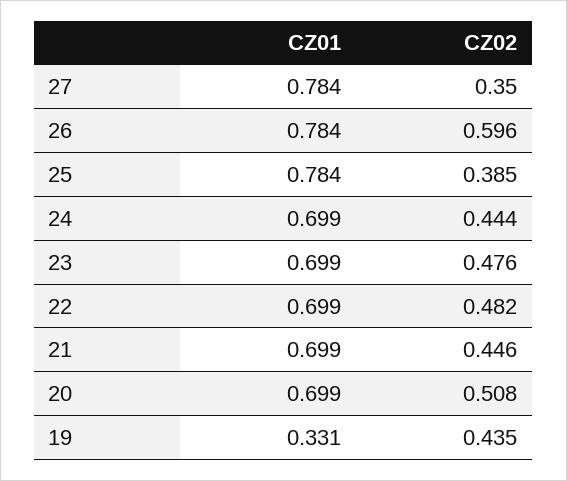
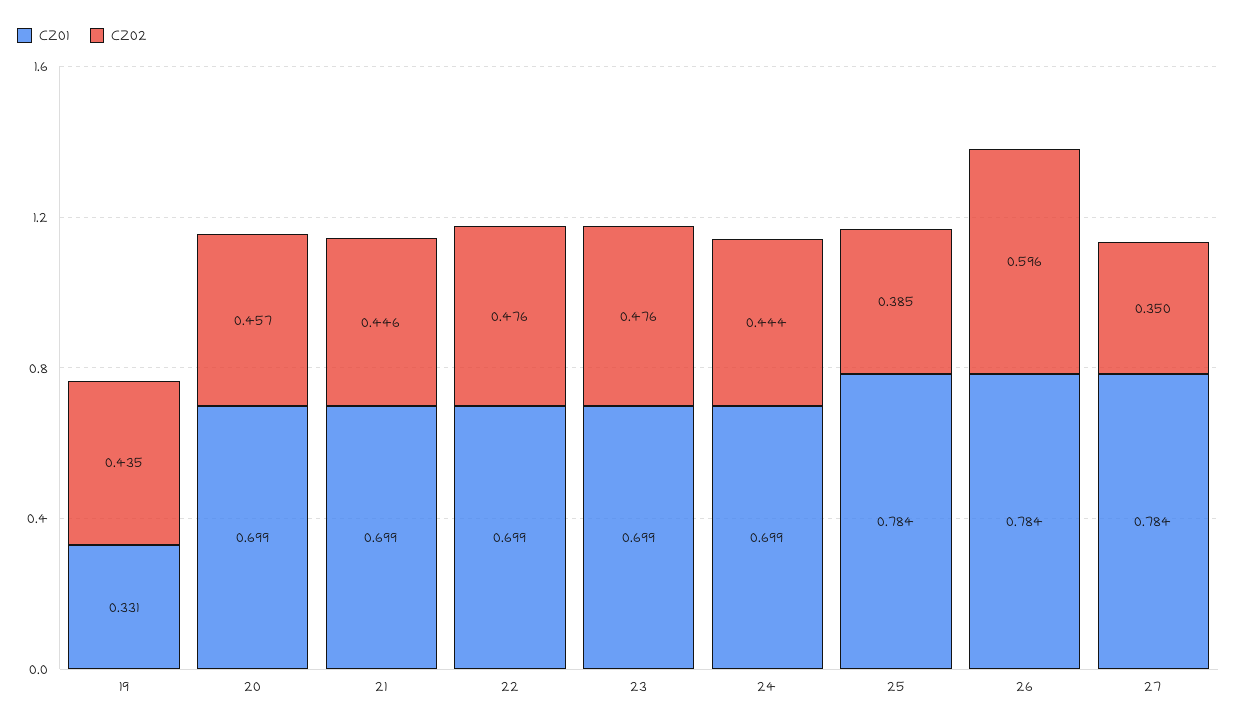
CZ02, 22: 0.482 -> 0.476
CZ02, 20: 0.508 -> 0.457

